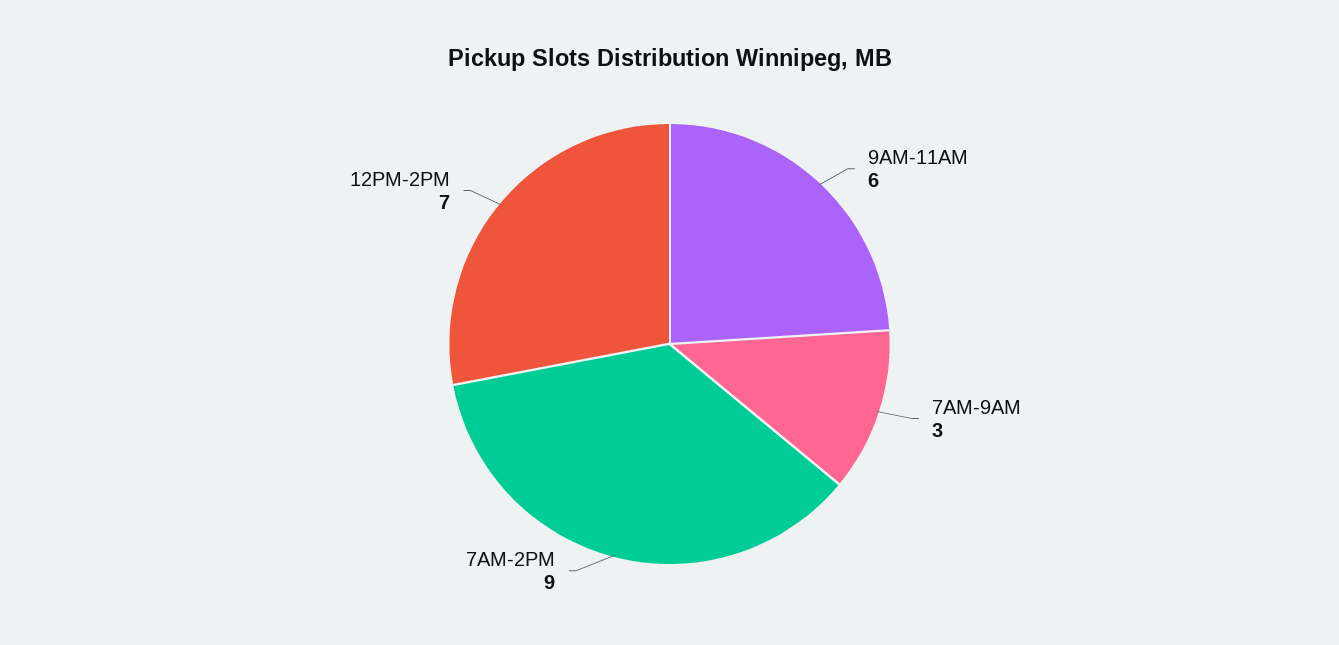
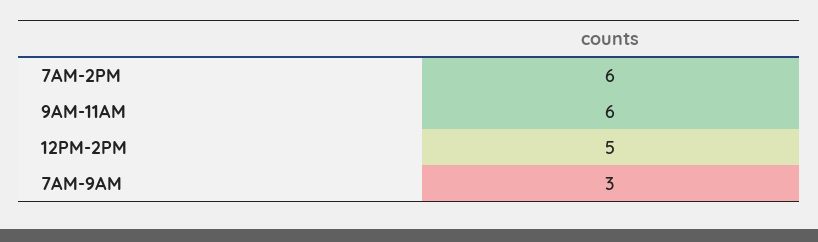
7AM-2PM: 9 -> 6
12PM-2PM: 7 -> 5

